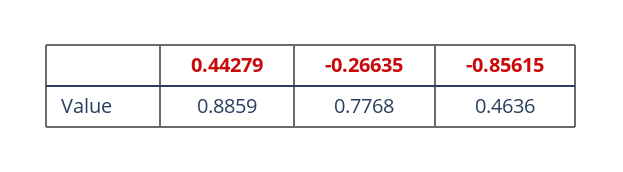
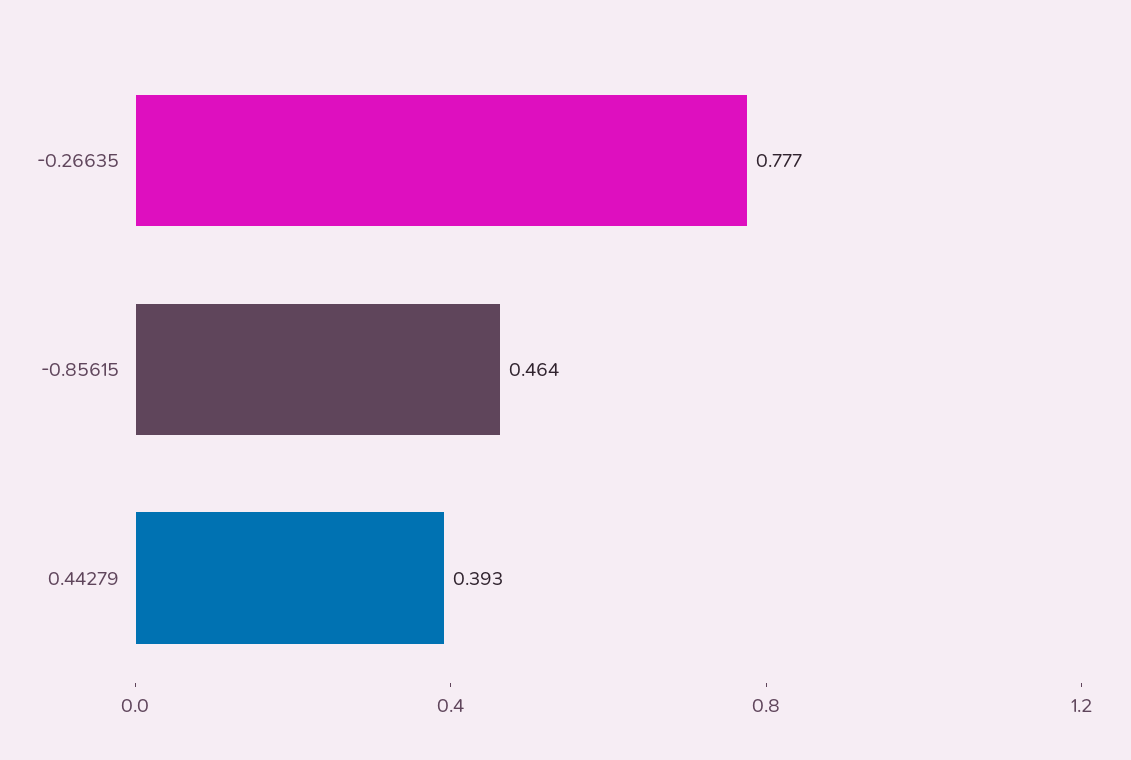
0.44279: 0.8859 -> 0.393

